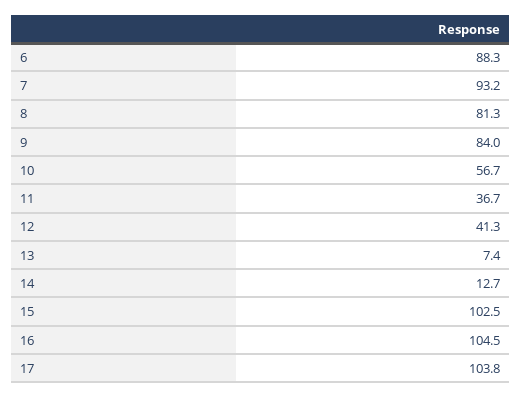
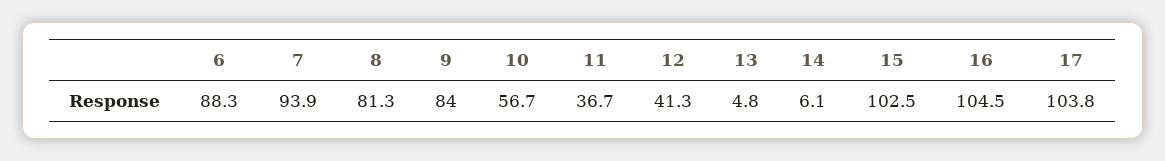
7: 93.2 -> 93.9
13: 7.4 -> 4.8
14: 12.7 -> 6.1

